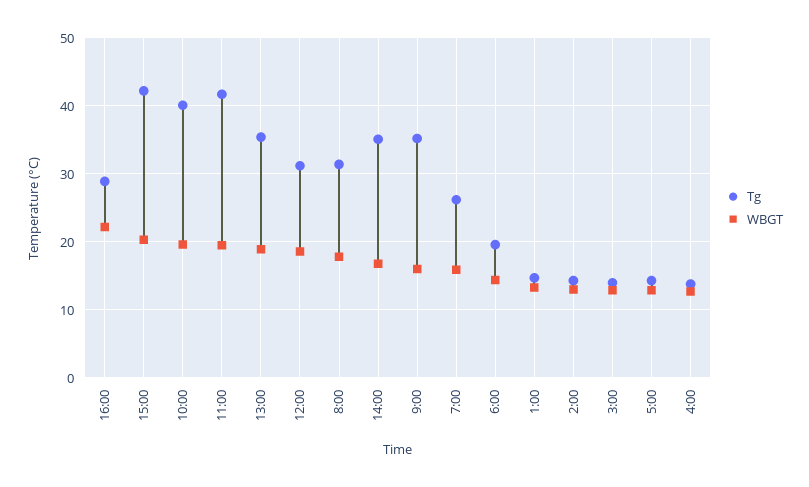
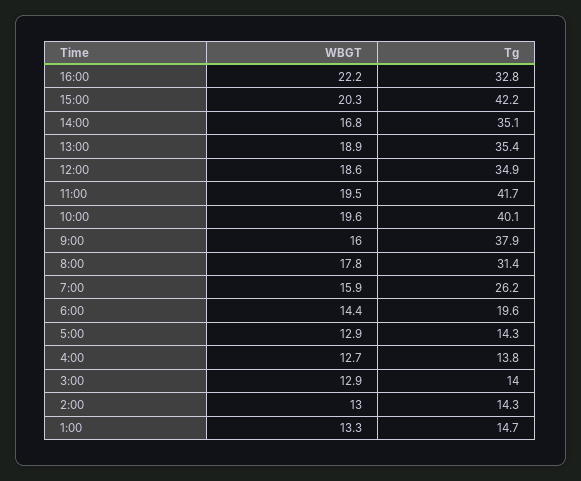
Tg, 16:00: 29 -> 32.8
Tg, 12:00: 31 -> 34.9
Tg, 9:00: 35 -> 37.9

